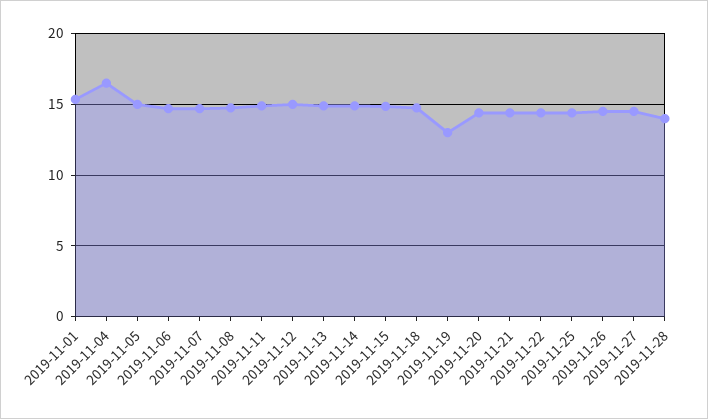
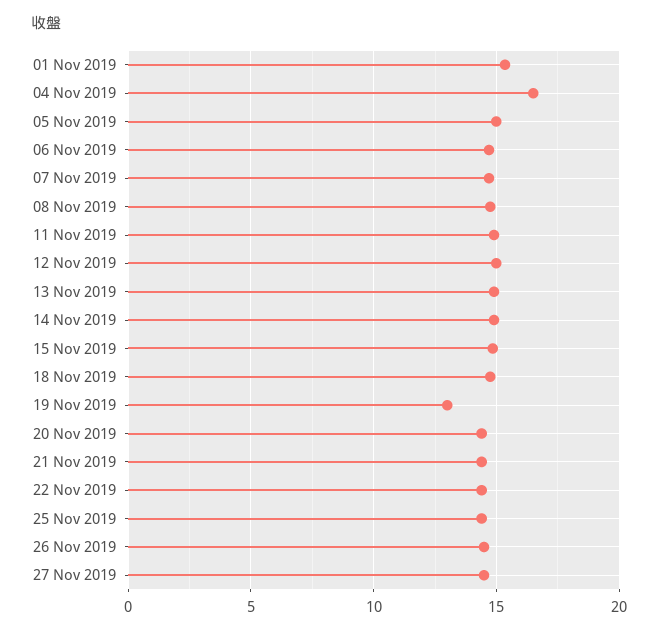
2019-11-28: 14 -> none

